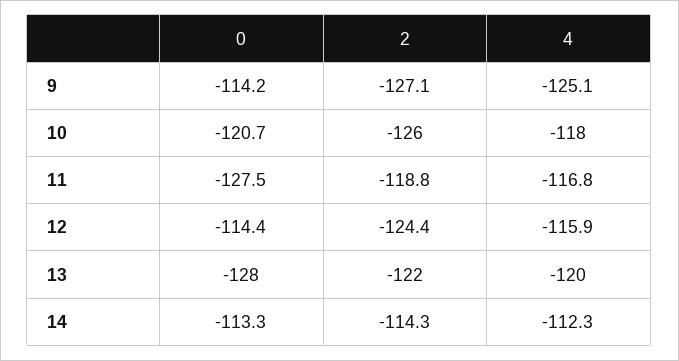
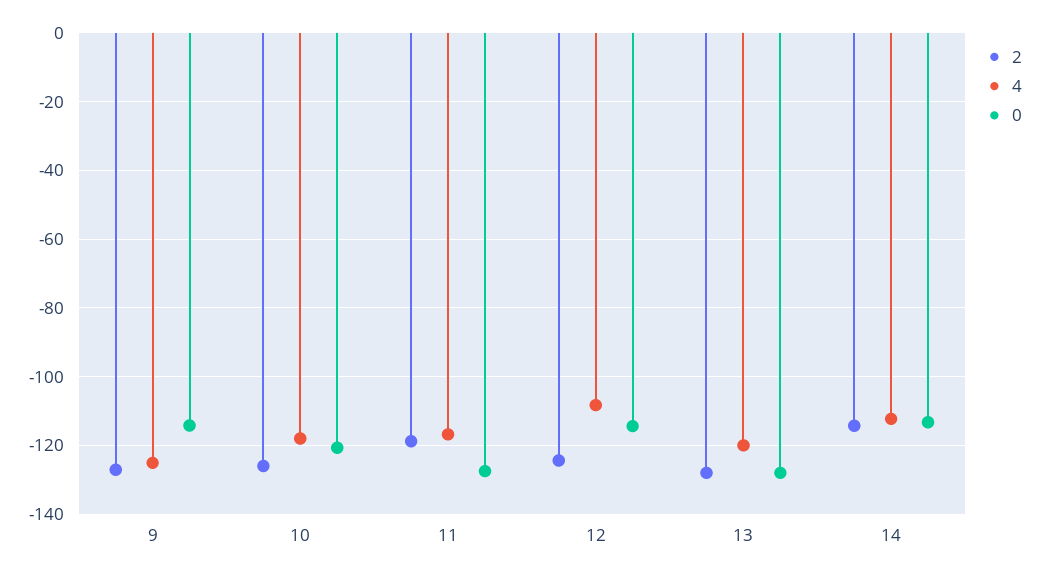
4, 12: -115.9 -> -108
2, 13: -122 -> -128

